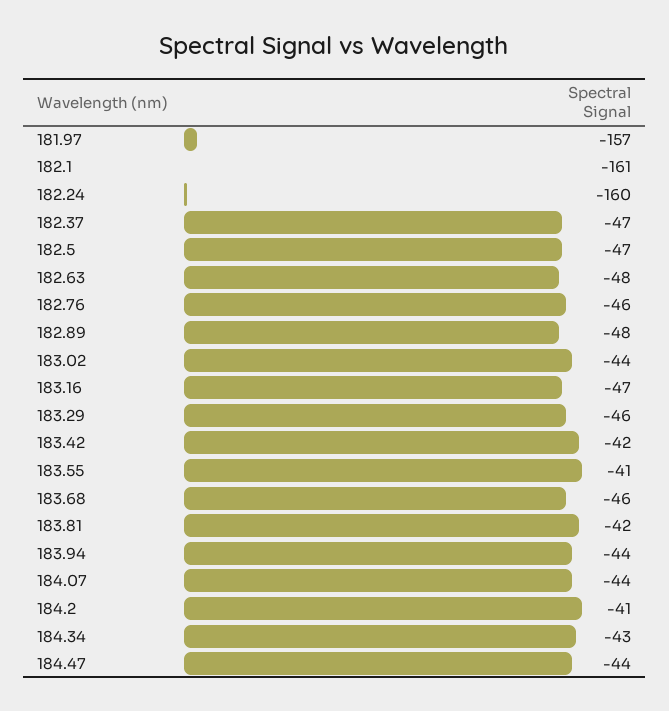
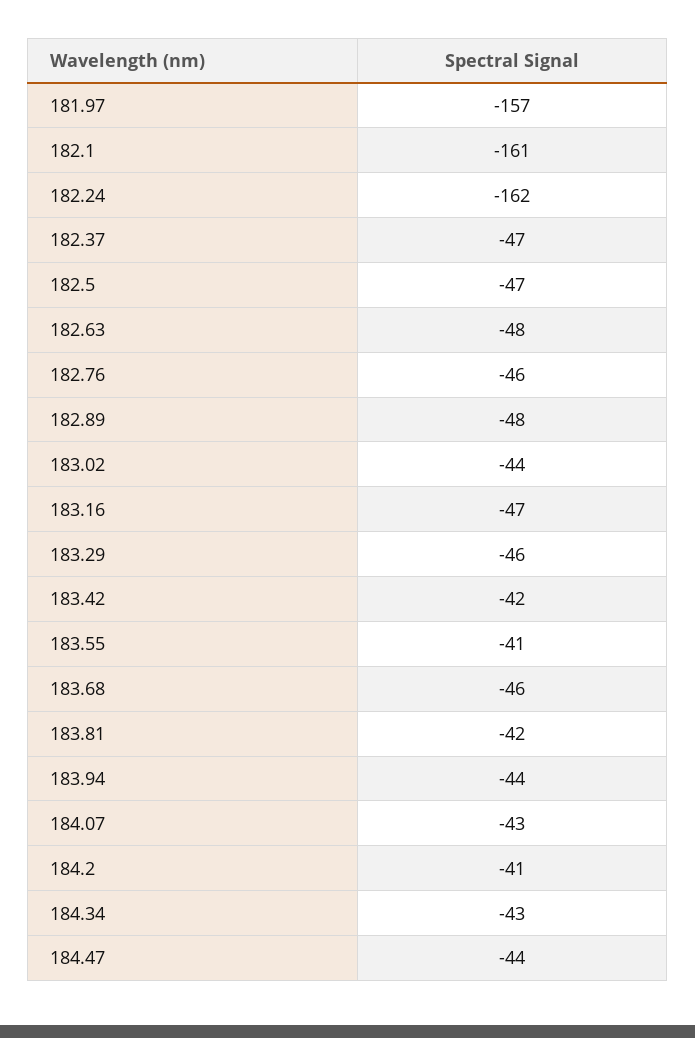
182.24: -160 -> -162
184.07: -44 -> -43

